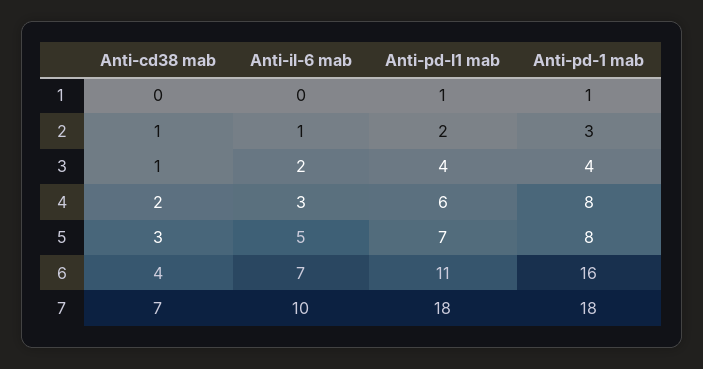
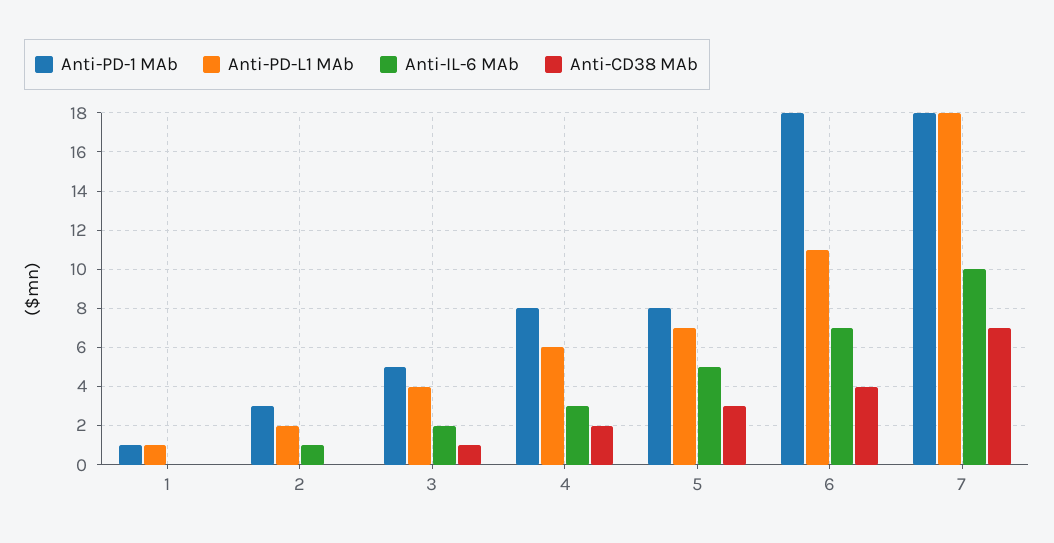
Anti-cd38 mab, 2: 1 -> 0
Anti-pd-1 mab, 3: 4 -> 5
Anti-pd-1 mab, 6: 16 -> 18

